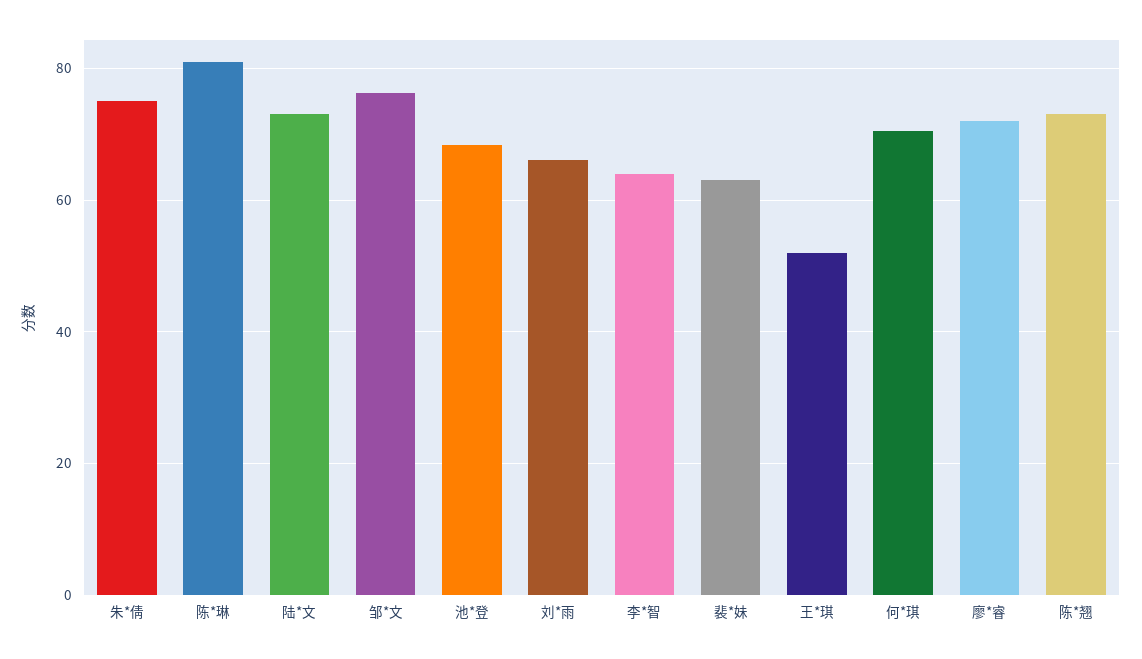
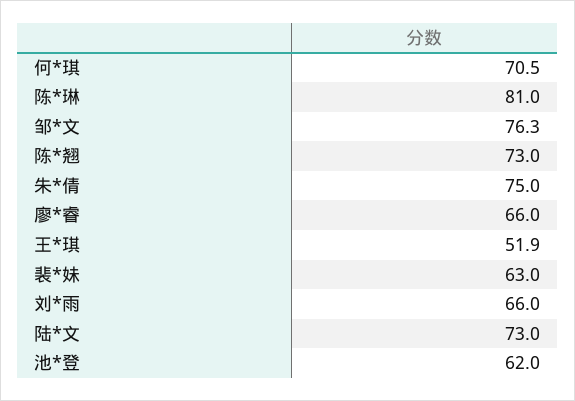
池*登: 68 -> 62
李*智: 64 -> none
廖*睿: 72 -> 66

